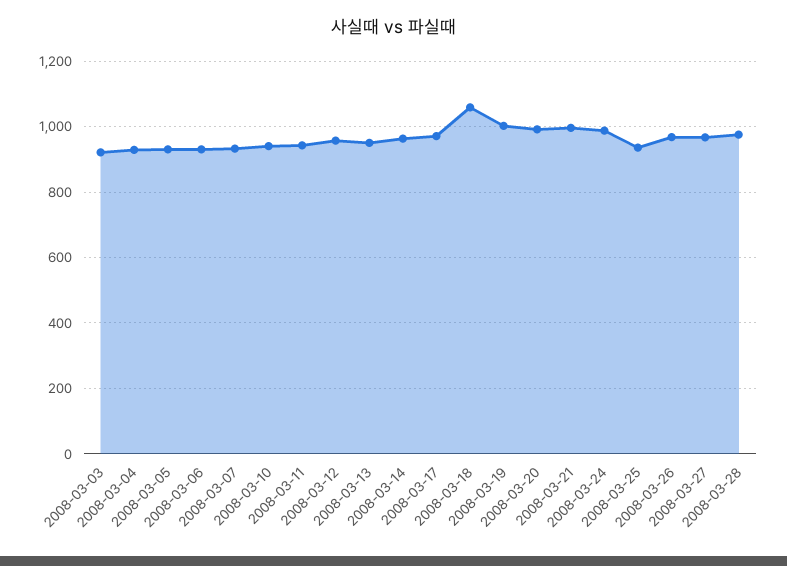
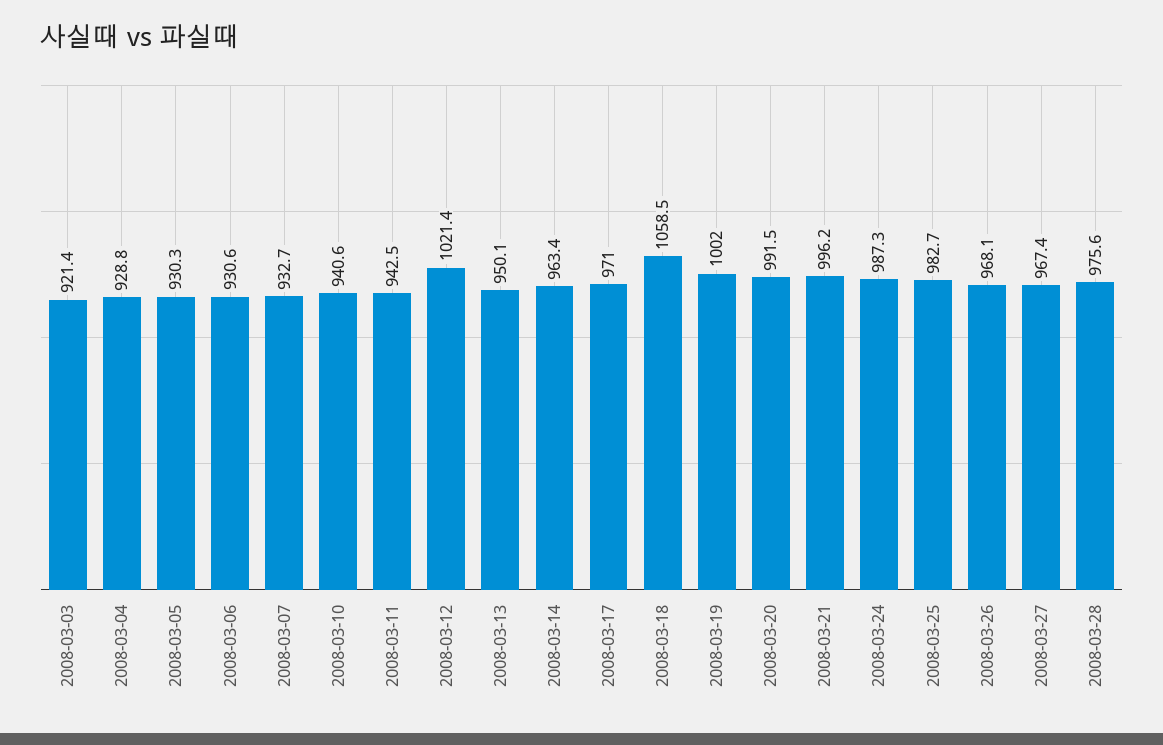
2008-03-12: 960 -> 1021.4
2008-03-25: 940 -> 982.7

